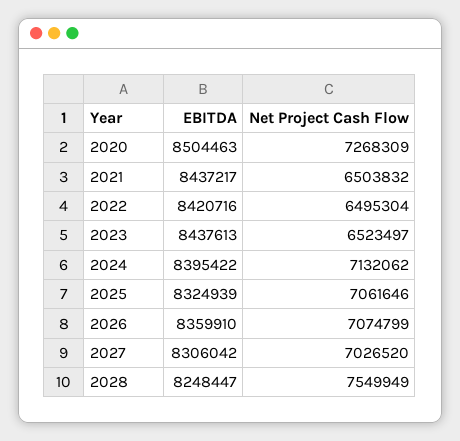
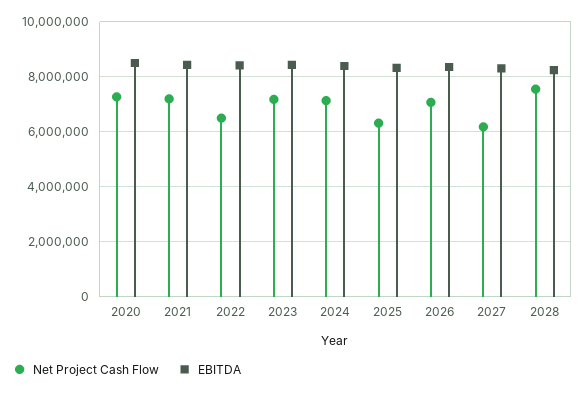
Net Project Cash Flow, 2021: 6503832 -> 7250000
Net Project Cash Flow, 2023: 6523497 -> 7250000
Net Project Cash Flow, 2025: 7061646 -> 6250000
Net Project Cash Flow, 2027: 7026520 -> 6250000

